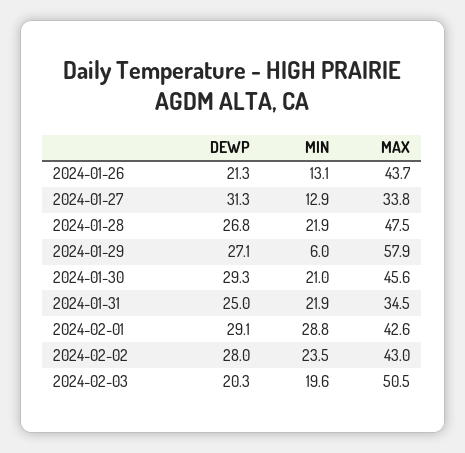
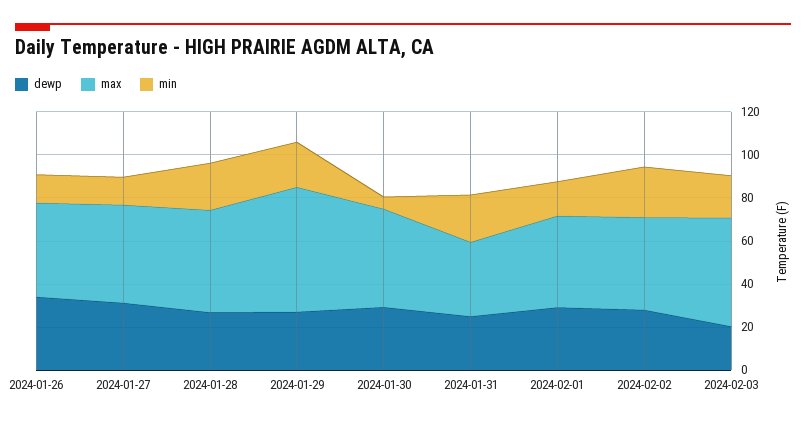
DEWP, 2024-01-26: 21.3 -> 35
MAX, 2024-01-27: 33.8 -> 45
MIN, 2024-01-29: 6 -> 20
MIN, 2024-01-30: 21 -> 5
MIN, 2024-02-01: 28.8 -> 15

